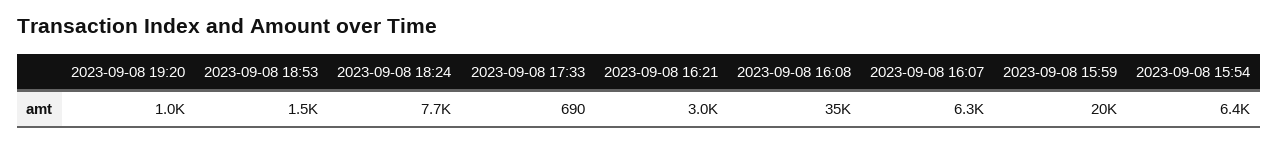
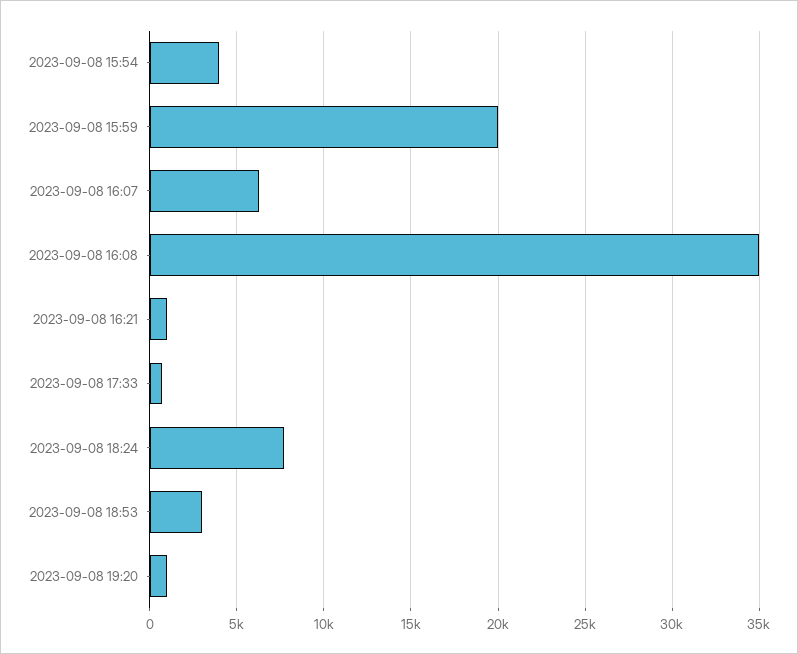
2023-09-08 18:53: 1500 -> 3000
2023-09-08 16:21: 3000 -> 1000
2023-09-08 15:54: 6400 -> 4000

